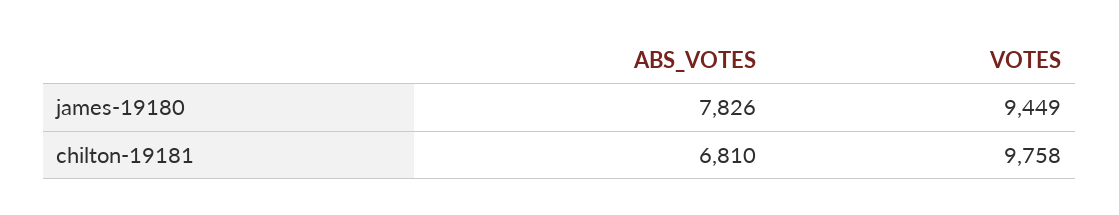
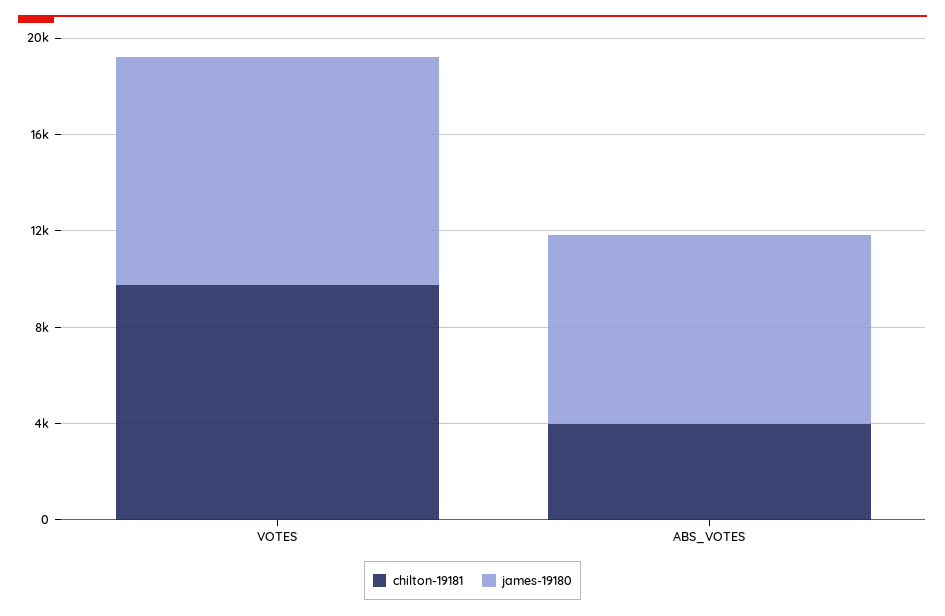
chilton-19181, ABS_VOTES: 6810 -> 4000

